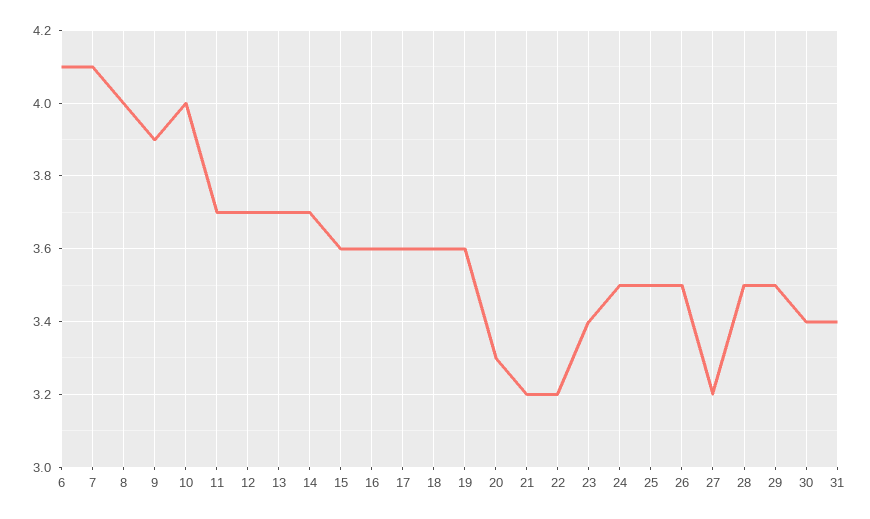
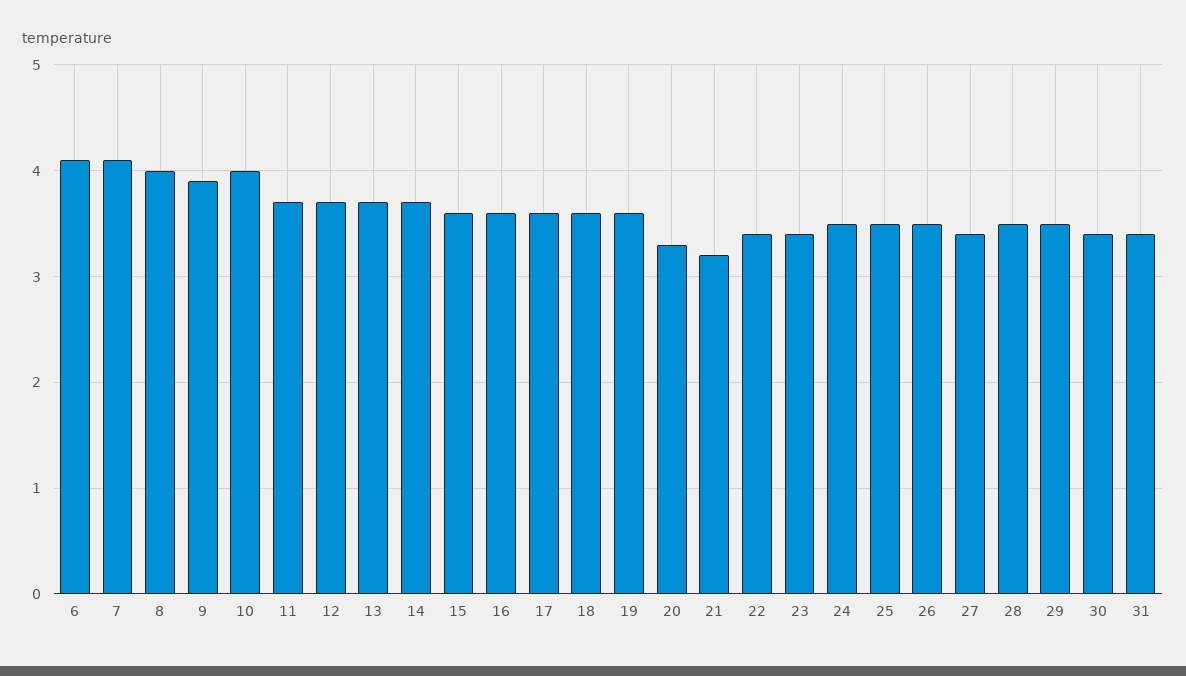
22: 3.2 -> 3.4
27: 3.2 -> 3.4

